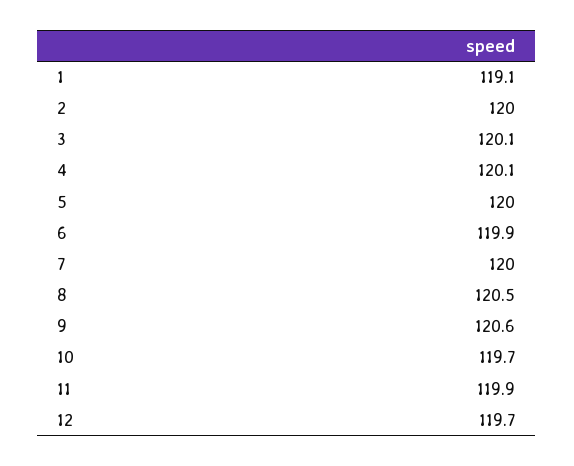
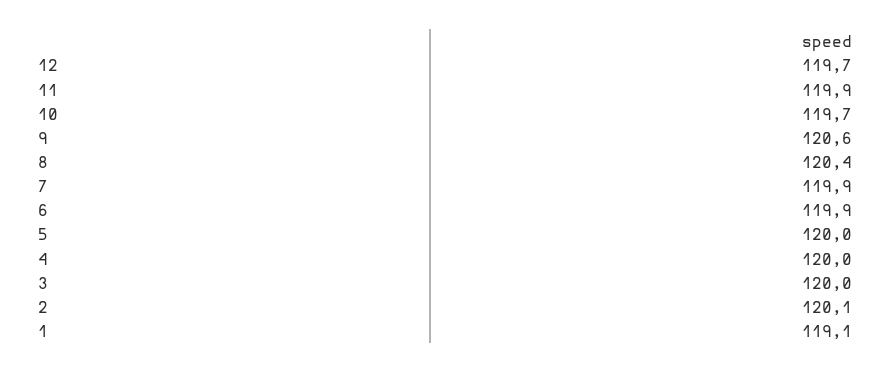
2: 120 -> 120.1
3: 120.1 -> 120
4: 120.1 -> 120
7: 120 -> 119.9
8: 120.5 -> 120.4

